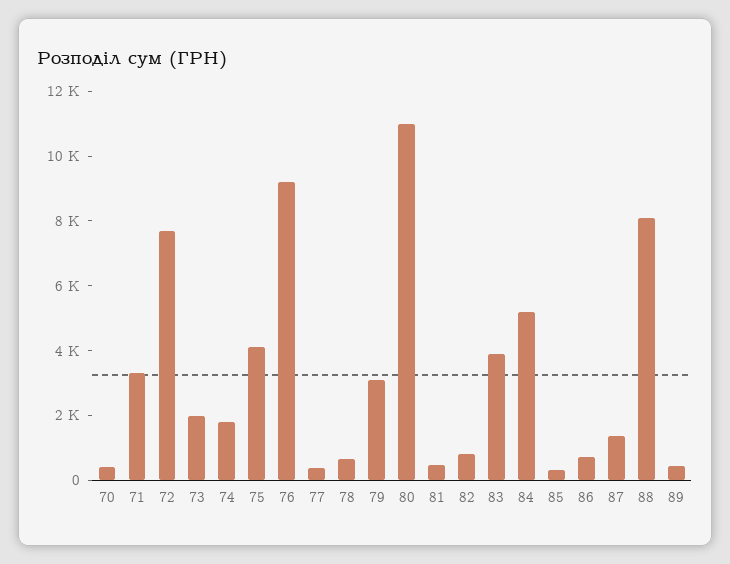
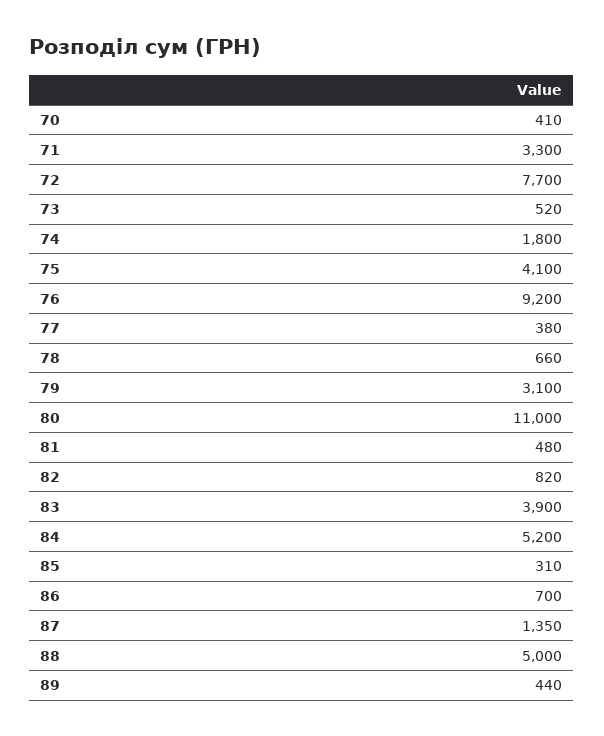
73: 2000 -> 520
88: 8000 -> 5000

